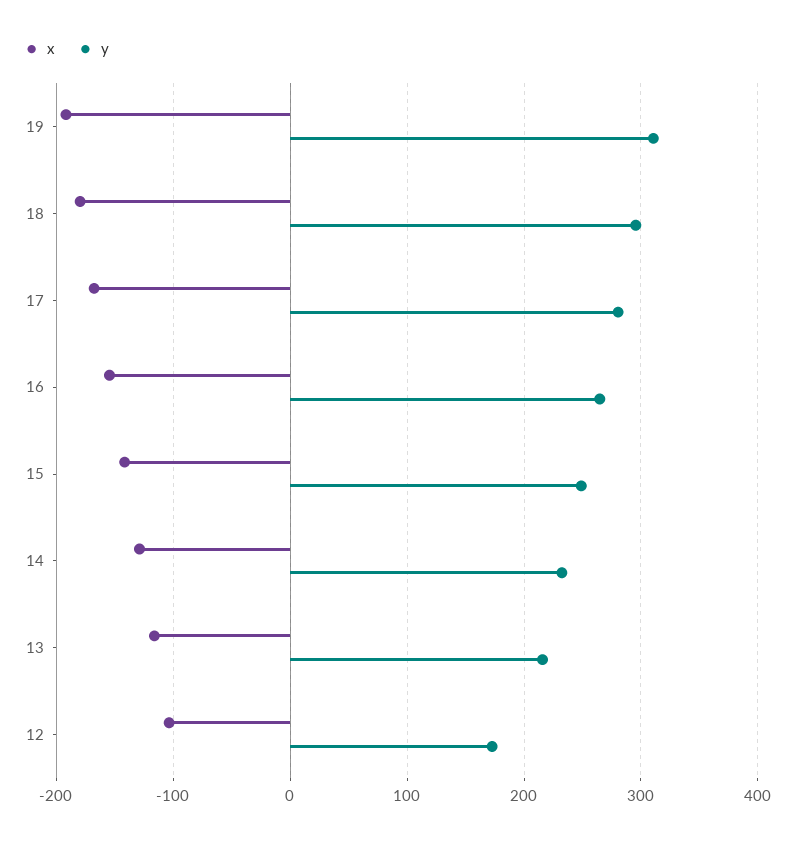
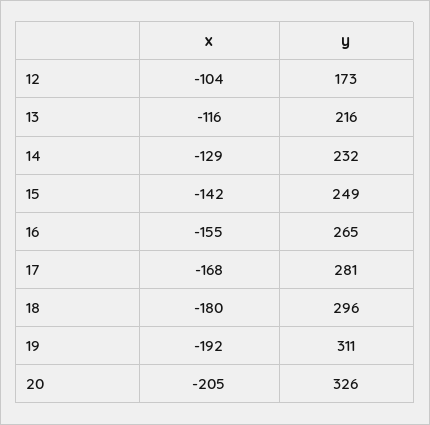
x, 20: none -> -205
y, 20: none -> 326

